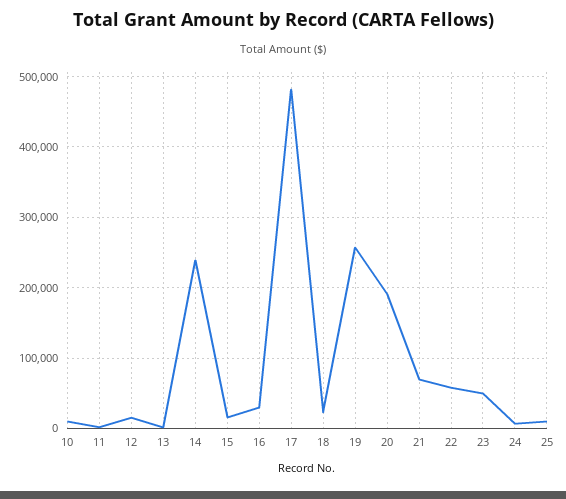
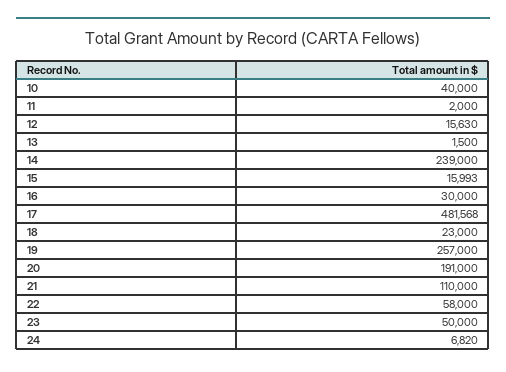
10: 10000 -> 40000
21: 70000 -> 110000
25: 10000 -> none

